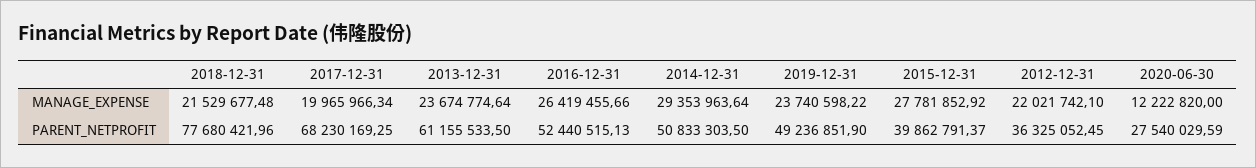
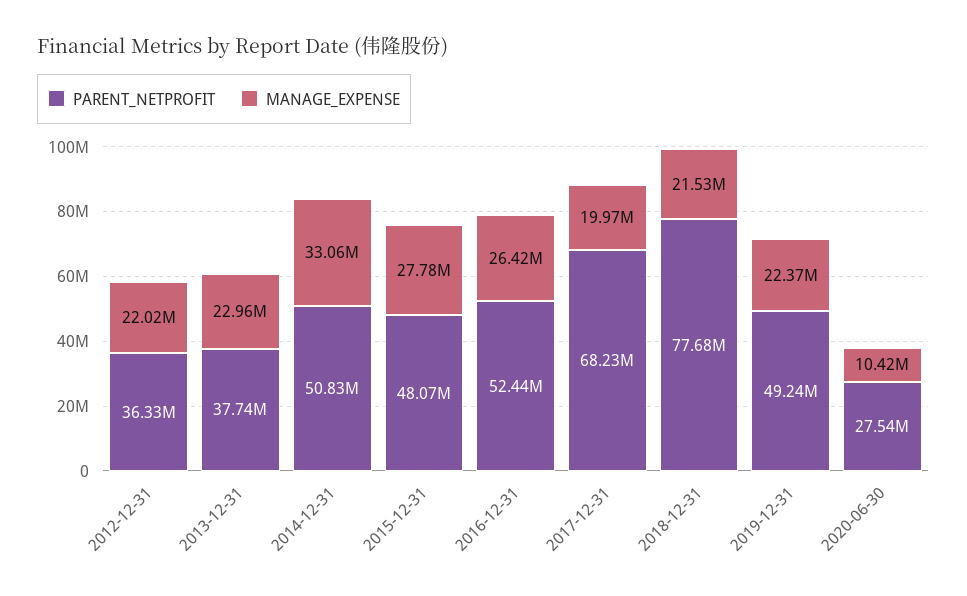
MANAGE_EXPENSE, 2013-12-31: 23674774.64 -> 22960000
MANAGE_EXPENSE, 2014-12-31: 29353963.64 -> 33060000
MANAGE_EXPENSE, 2019-12-31: 23740598.22 -> 22370000
MANAGE_EXPENSE, 2020-06-30: 12222820 -> 10420000
PARENT_NETPROFIT, 2013-12-31: 61155533.5 -> 37740000
PARENT_NETPROFIT, 2015-12-31: 39862791.37 -> 48070000

